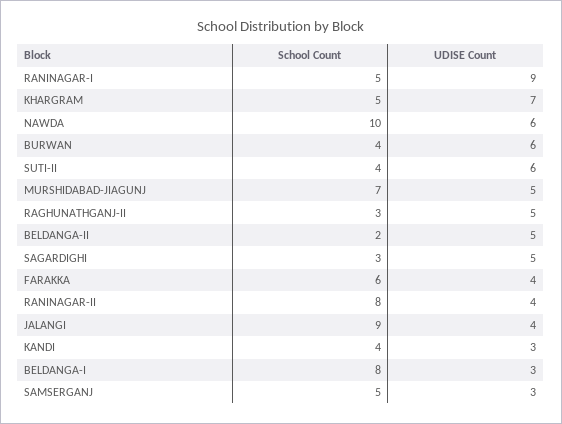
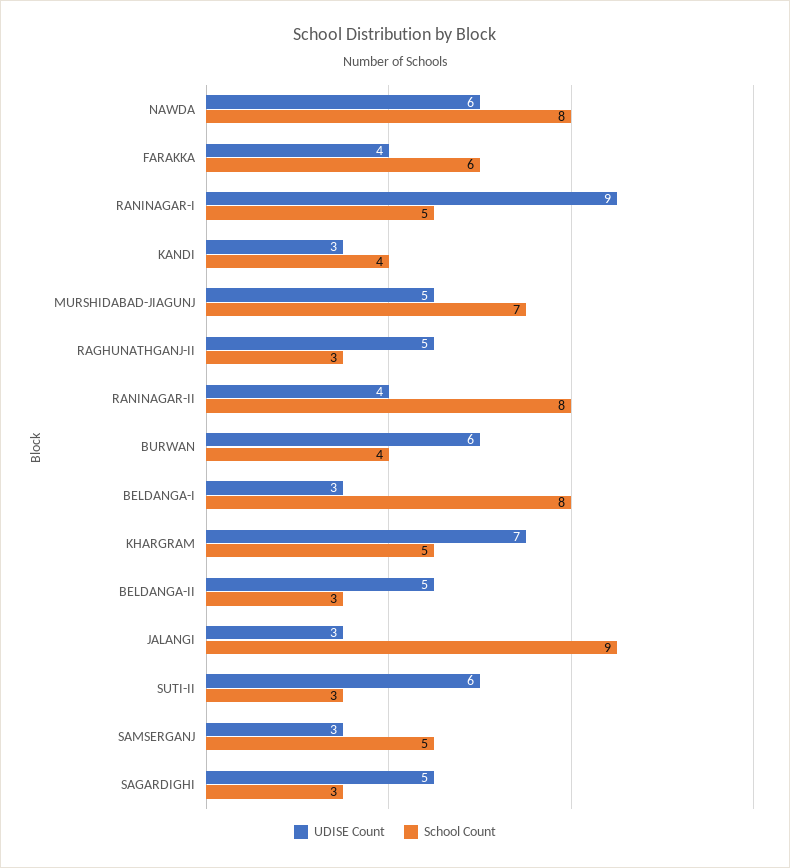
School Count, NAWDA: 10 -> 8
School Count, SUTI-II: 4 -> 3
School Count, BELDANGA-II: 2 -> 3
UDISE Count, JALANGI: 4 -> 3

